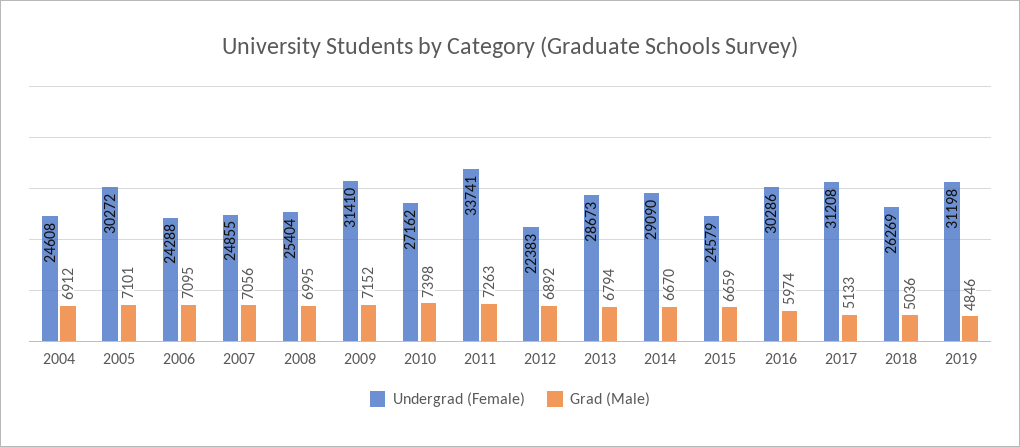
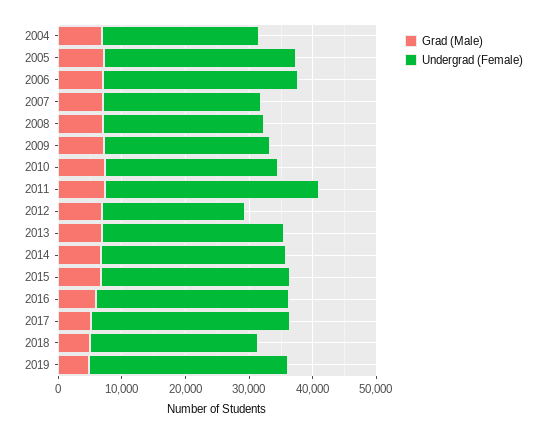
Undergrad (Female), 2006: 24288 -> 30000
Undergrad (Female), 2009: 31410 -> 26000
Undergrad (Female), 2015: 24579 -> 30000

